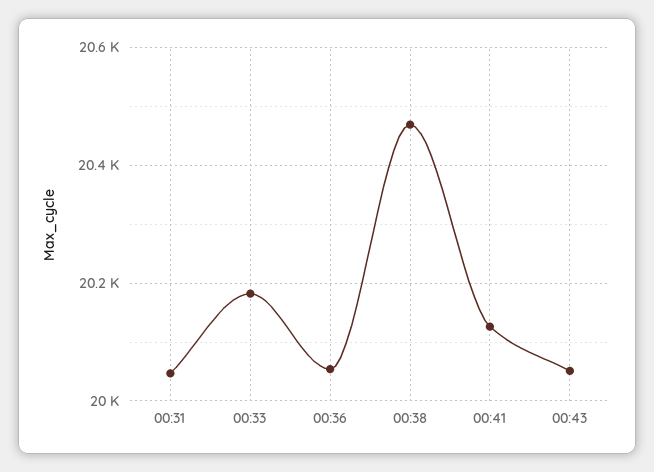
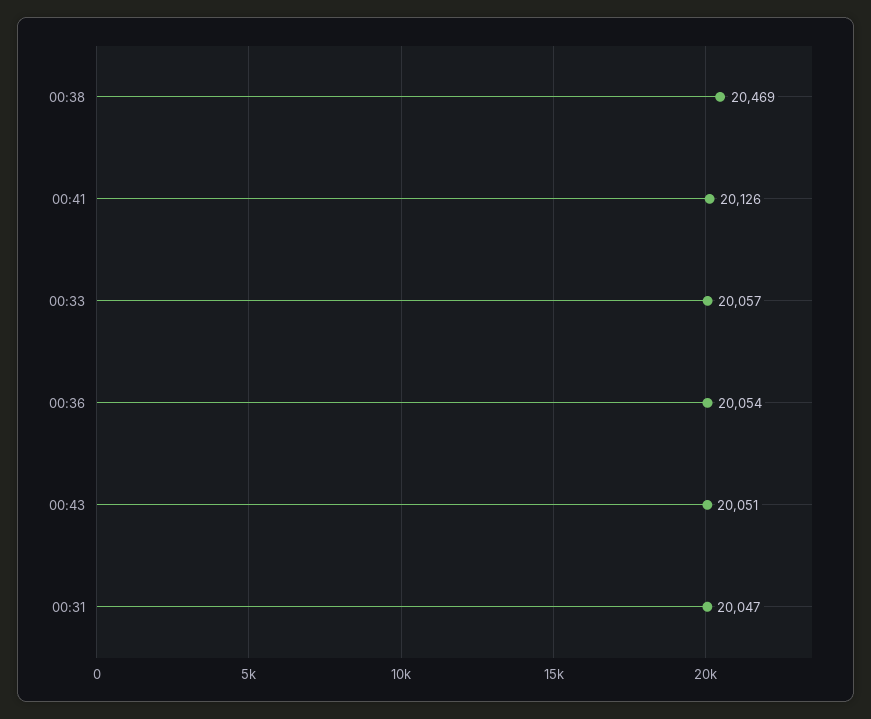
00:33: 20180 -> 20057

